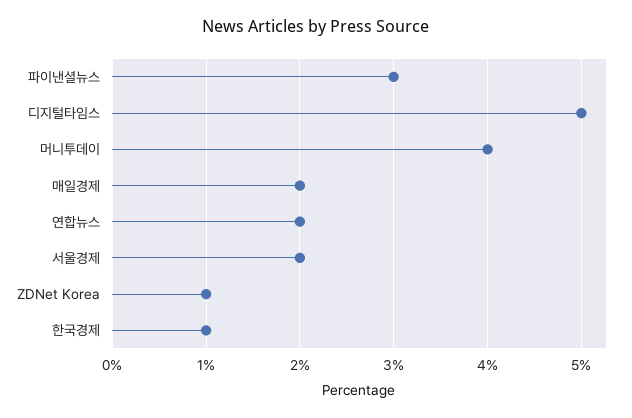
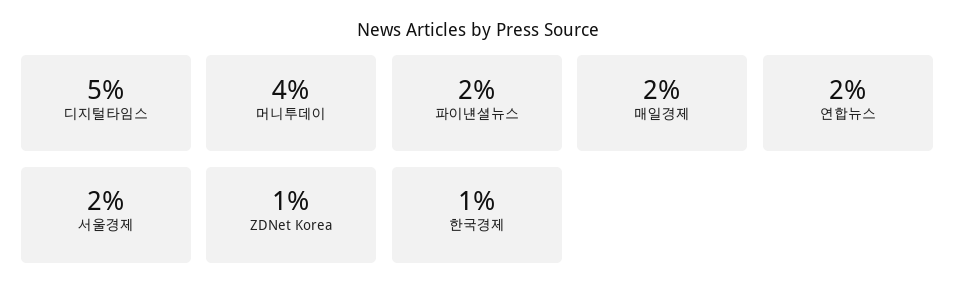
파이낸셜뉴스: 3 -> 2

